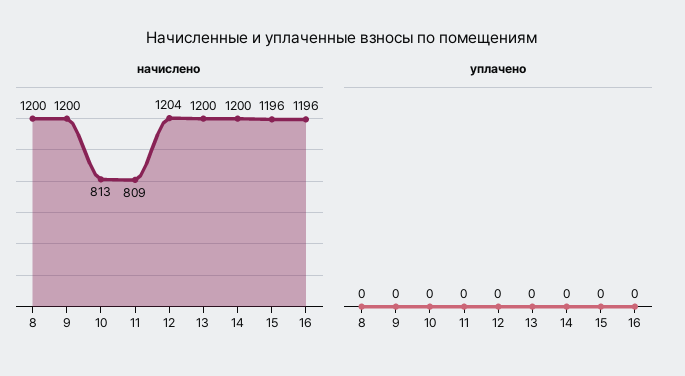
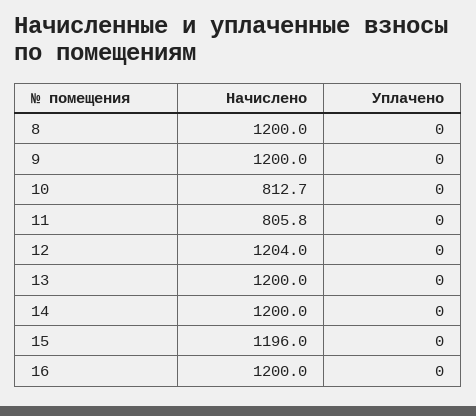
начислено, 11: 809 -> 805.8
начислено, 16: 1196 -> 1200

